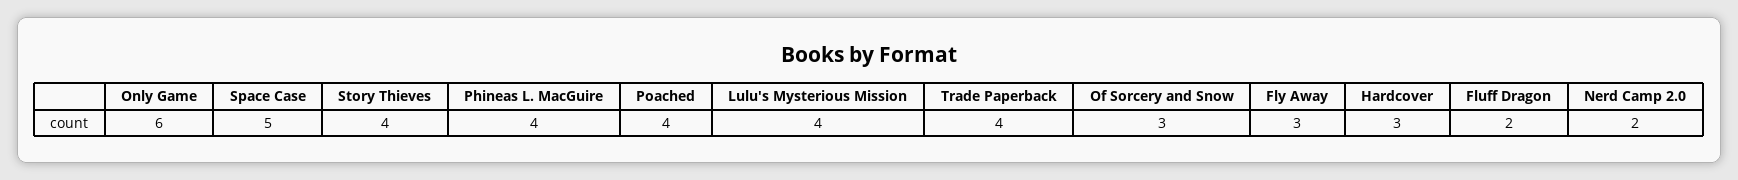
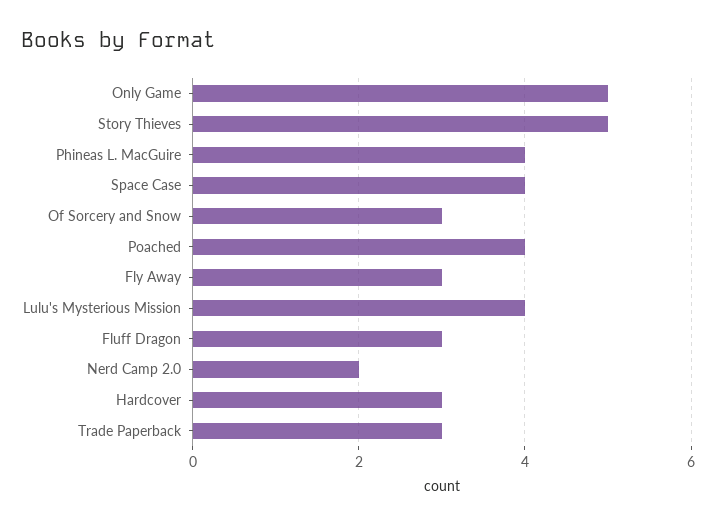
Only Game: 6 -> 5
Space Case: 5 -> 4
Story Thieves: 4 -> 5
Trade Paperback: 4 -> 3
Fluff Dragon: 2 -> 3

